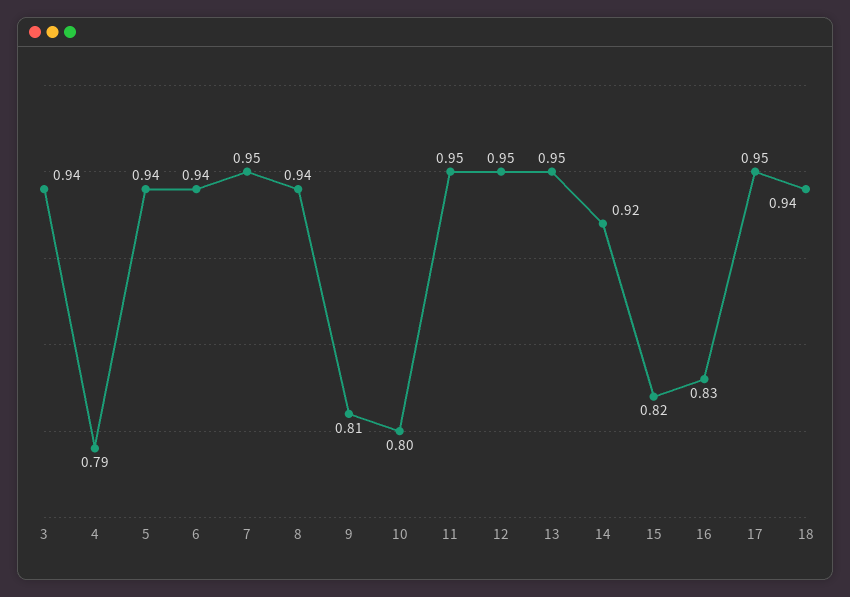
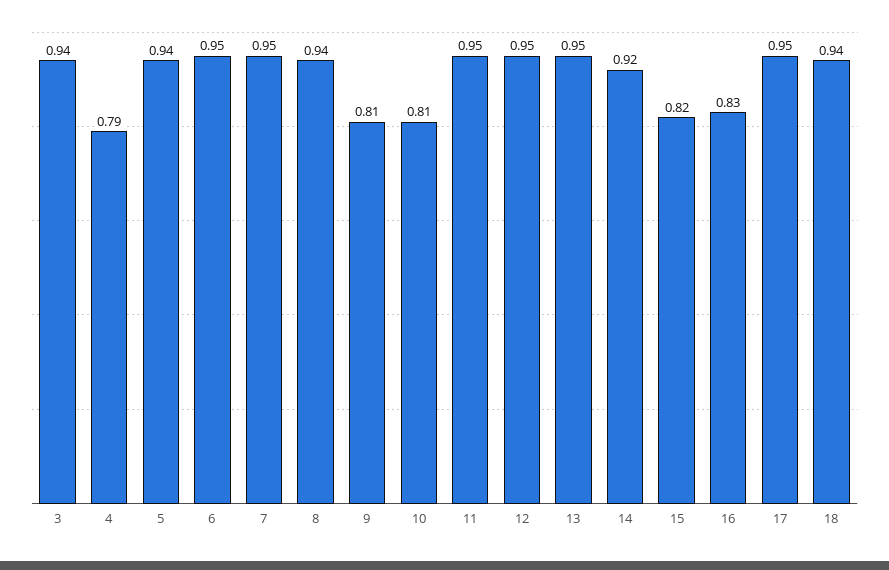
6: 0.94 -> 0.95
10: 0.8 -> 0.81

